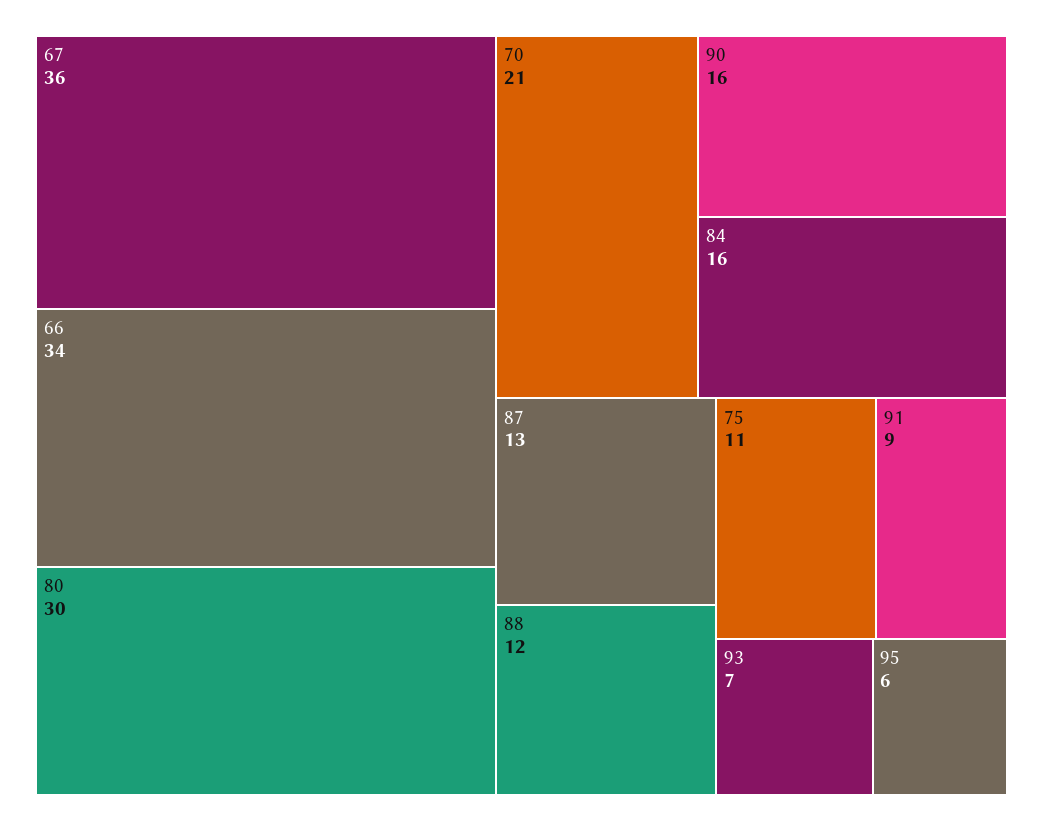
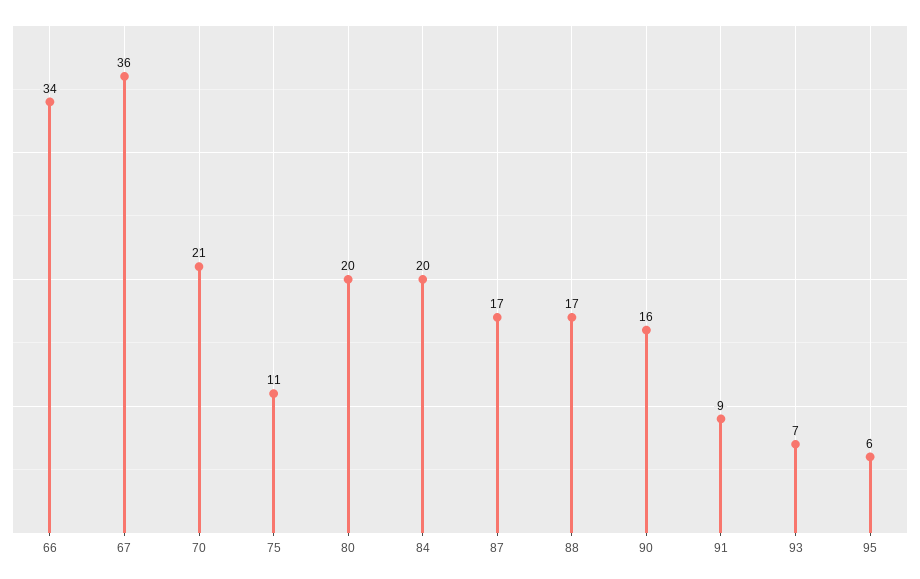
80: 30 -> 20
84: 16 -> 20
87: 13 -> 17
88: 12 -> 17

